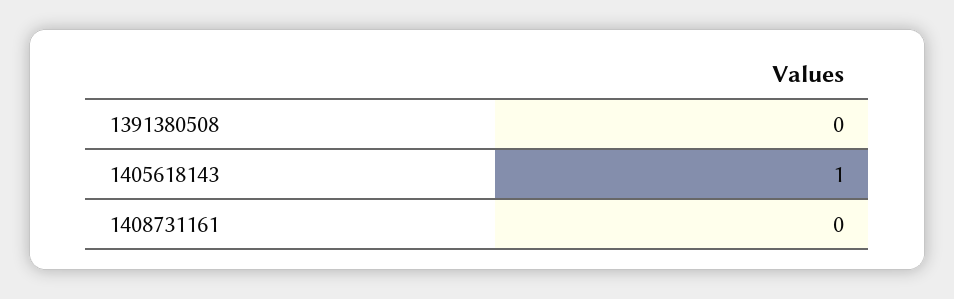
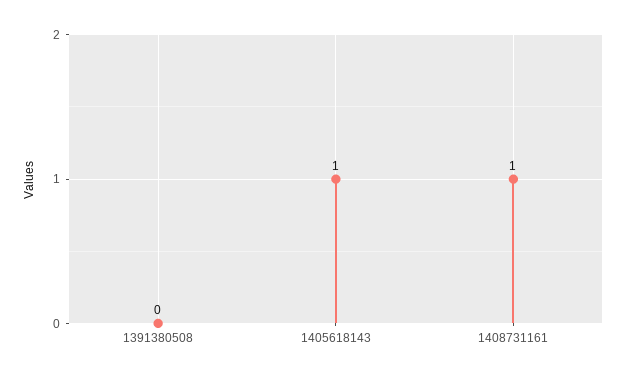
1408731161: 0 -> 1

